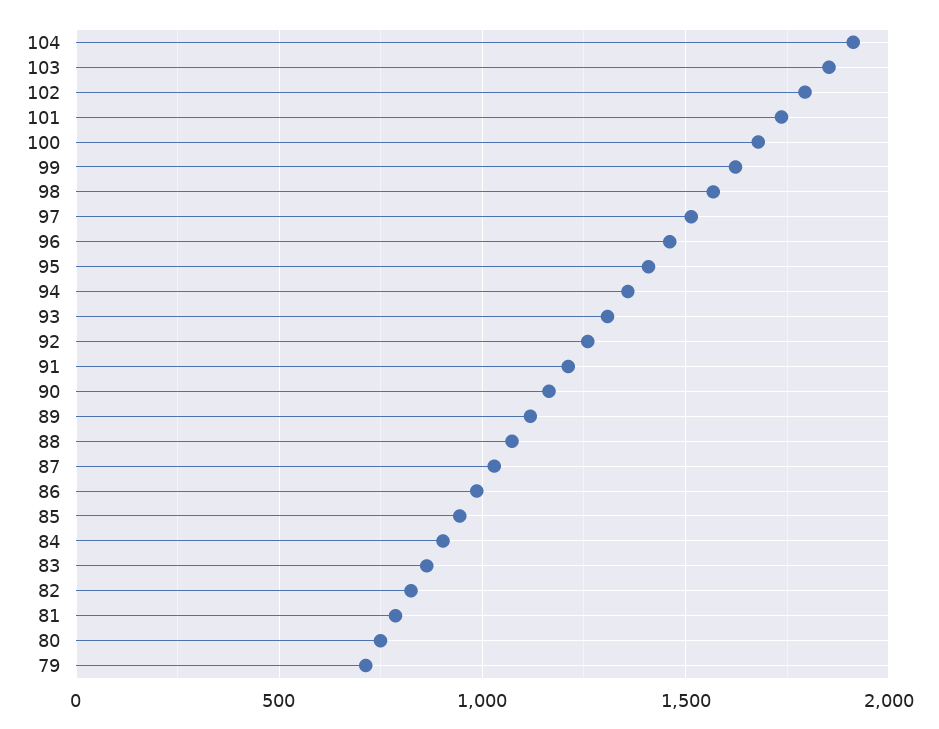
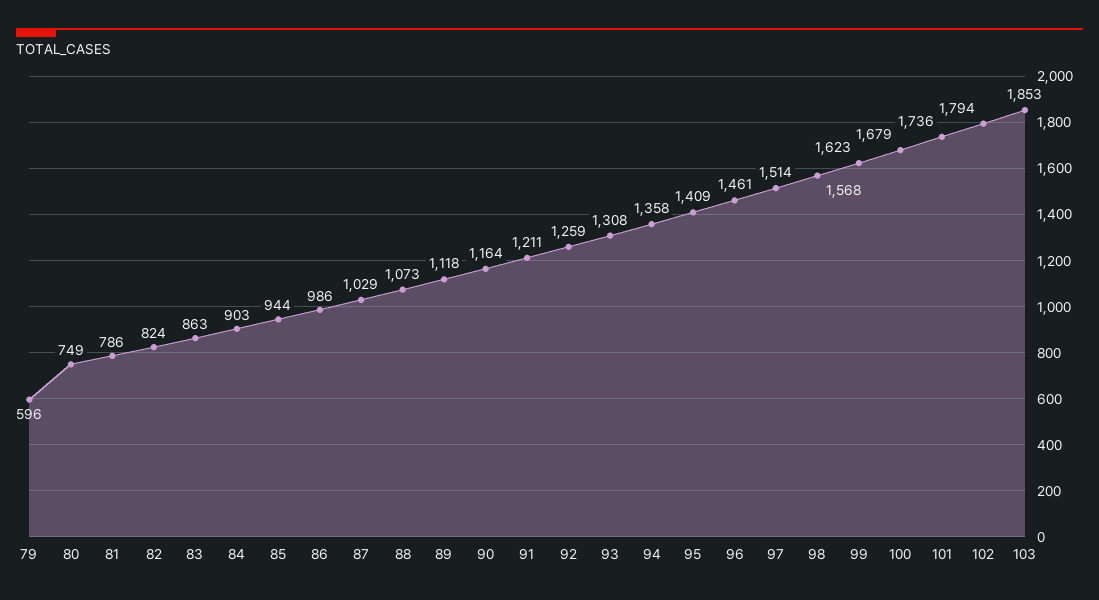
104: 1900 -> none
79: 700 -> 596

